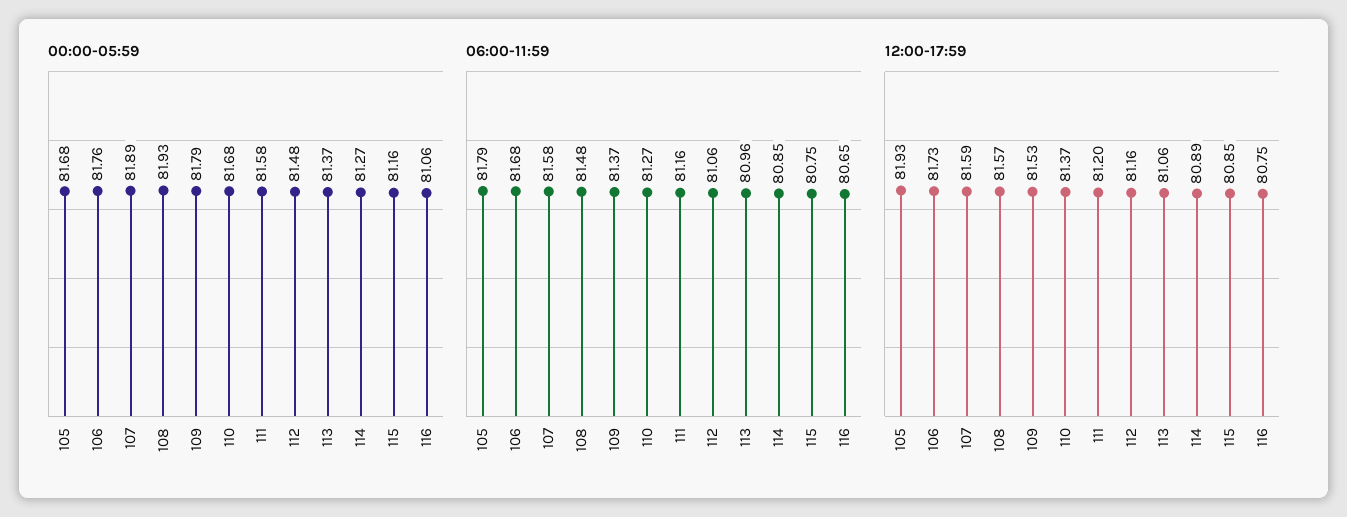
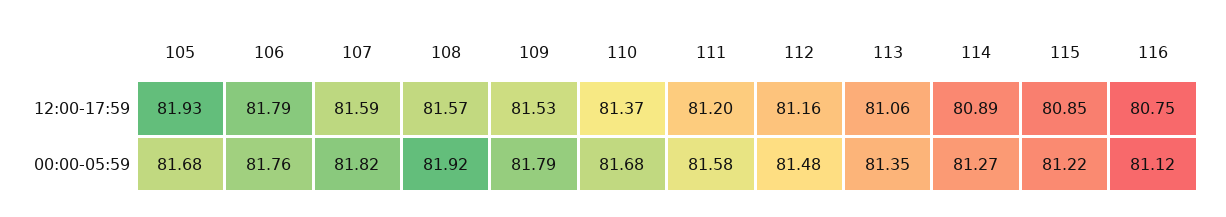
00:00-05:59, 107: 81.89 -> 81.82
00:00-05:59, 108: 81.93 -> 81.92
00:00-05:59, 113: 81.37 -> 81.35
00:00-05:59, 115: 81.16 -> 81.22
00:00-05:59, 116: 81.06 -> 81.12
06:00-11:59, 105: 81.79 -> none
06:00-11:59, 106: 81.68 -> none
06:00-11:59, 107: 81.58 -> none
06:00-11:59, 108: 81.48 -> none
06:00-11:59, 109: 81.37 -> none
06:00-11:59, 110: 81.27 -> none
06:00-11:59, 111: 81.16 -> none
06:00-11:59, 112: 81.06 -> none
06:00-11:59, 113: 80.96 -> none
06:00-11:59, 114: 80.85 -> none
06:00-11:59, 115: 80.75 -> none
06:00-11:59, 116: 80.65 -> none
12:00-17:59, 106: 81.73 -> 81.79

